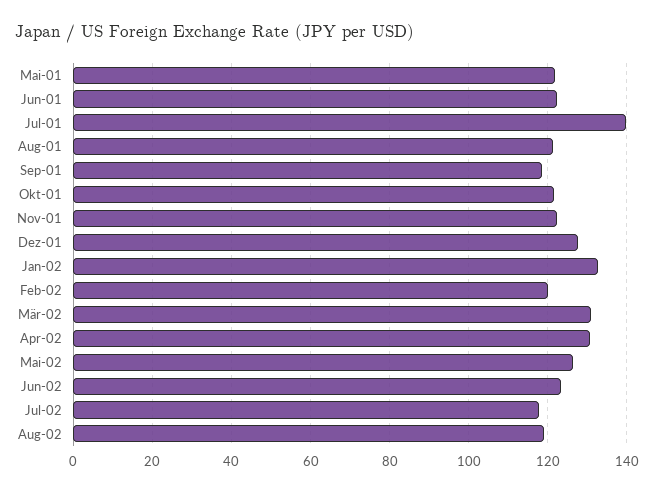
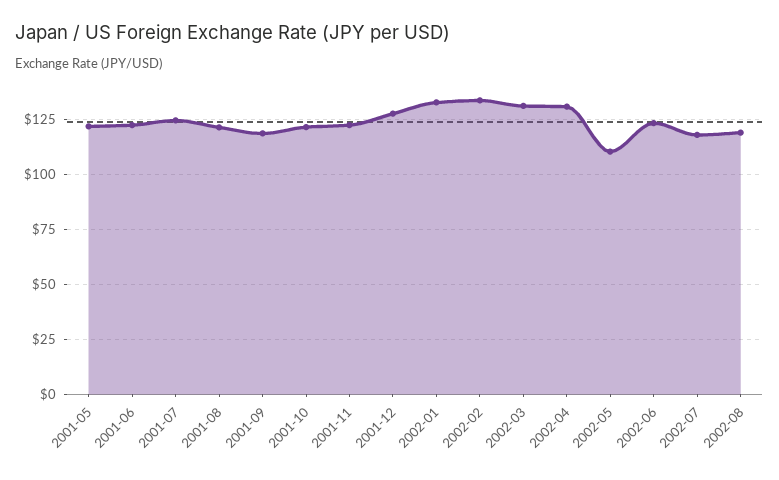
Jul-01: 140 -> 125
Feb-02: 120 -> 135
Mai-02: 126 -> 110

